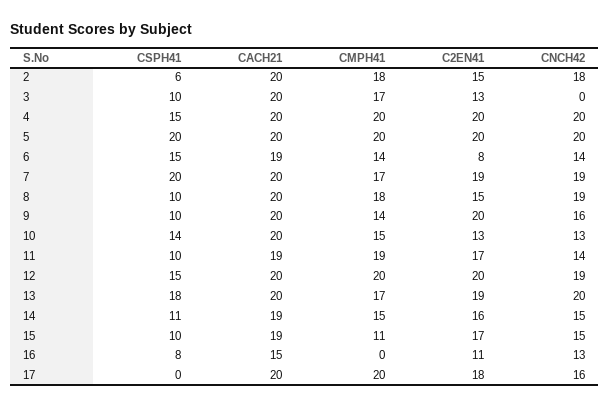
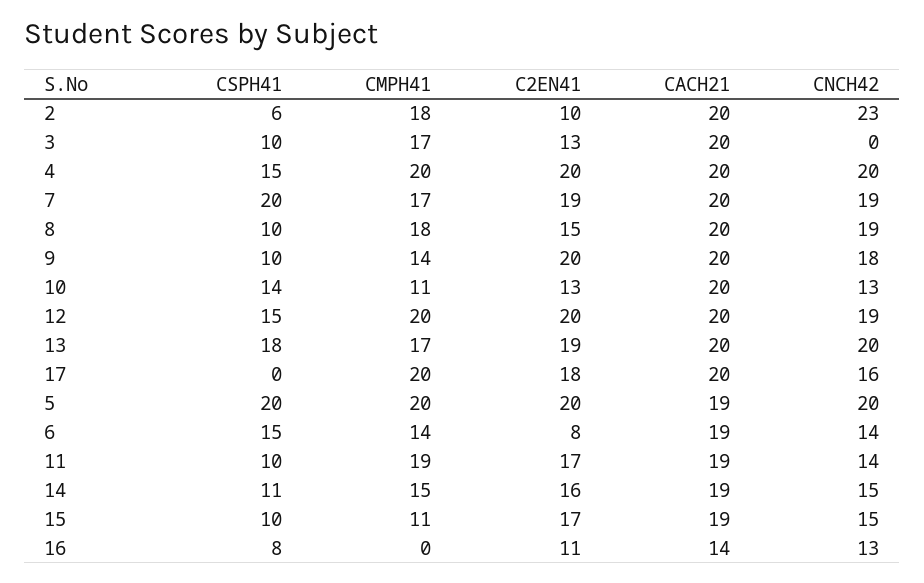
C2EN41, 2: 15 -> 10
CNCH42, 2: 18 -> 23
CACH21, 5: 20 -> 19
CNCH42, 9: 16 -> 18
CMPH41, 10: 15 -> 11
CACH21, 16: 15 -> 14

